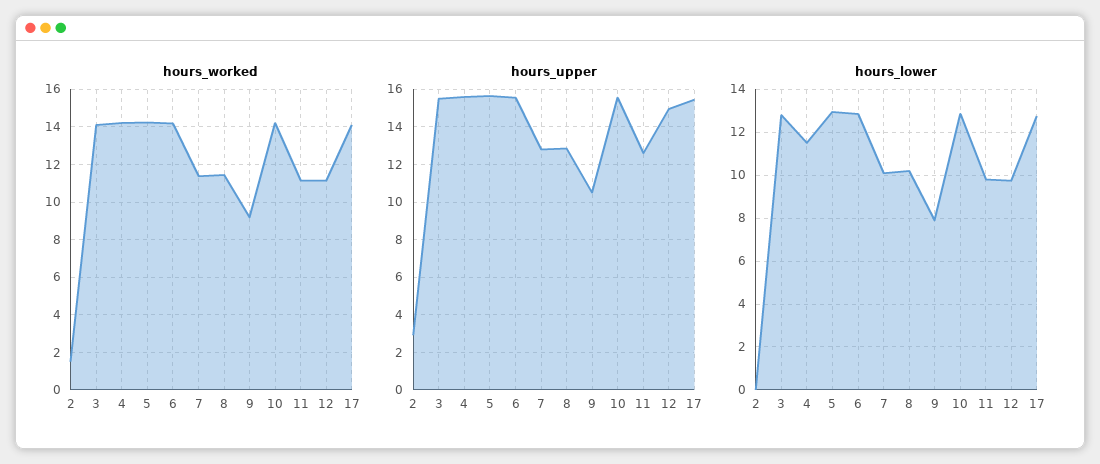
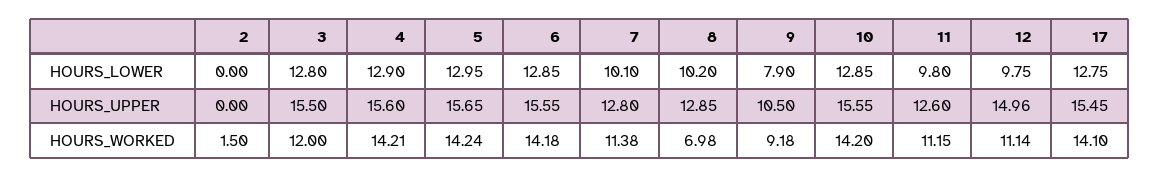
hours_worked, 3: 14 -> 12
hours_worked, 8: 11.5 -> 6.98
hours_upper, 2: 3 -> 0
hours_lower, 4: 11.5 -> 12.9

